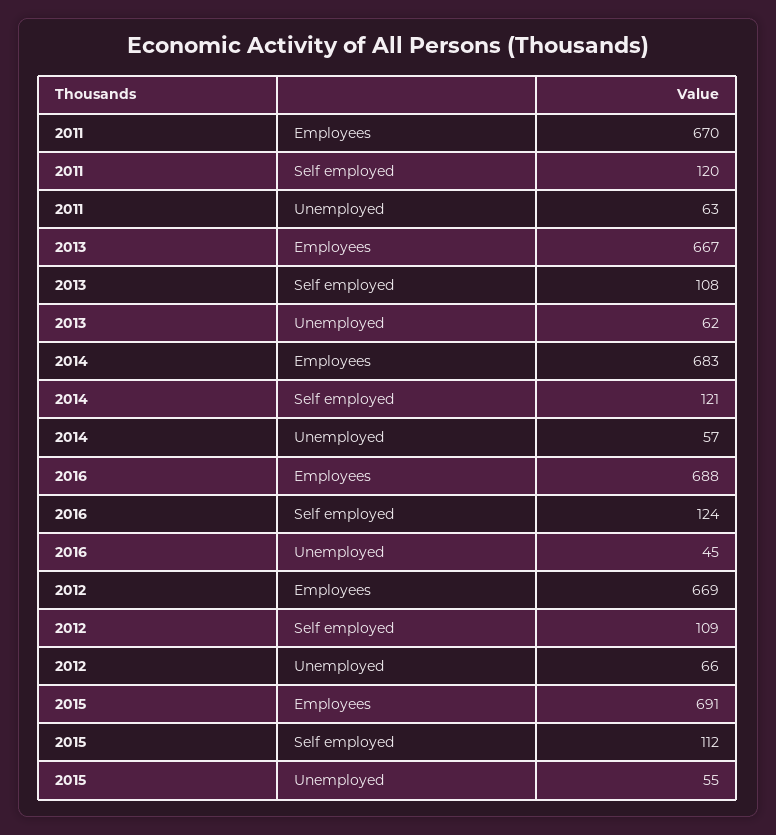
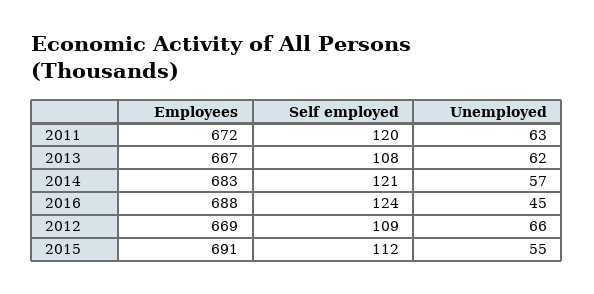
2011, Employees: 670 -> 672

